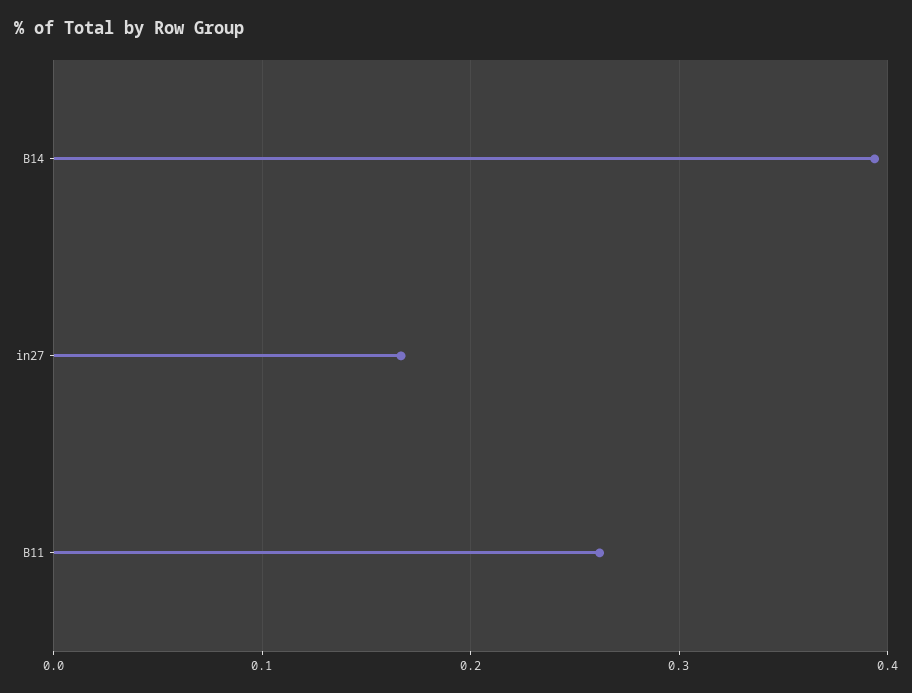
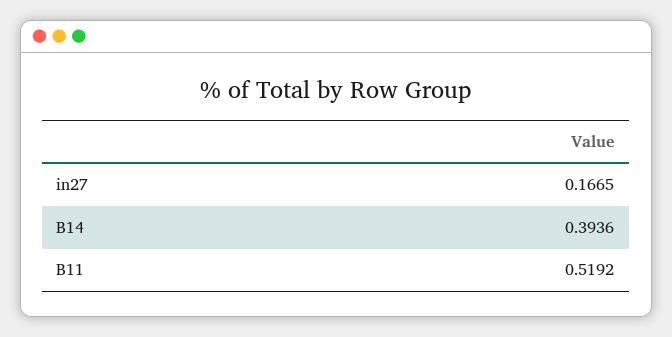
B11: 0.26 -> 0.5192

